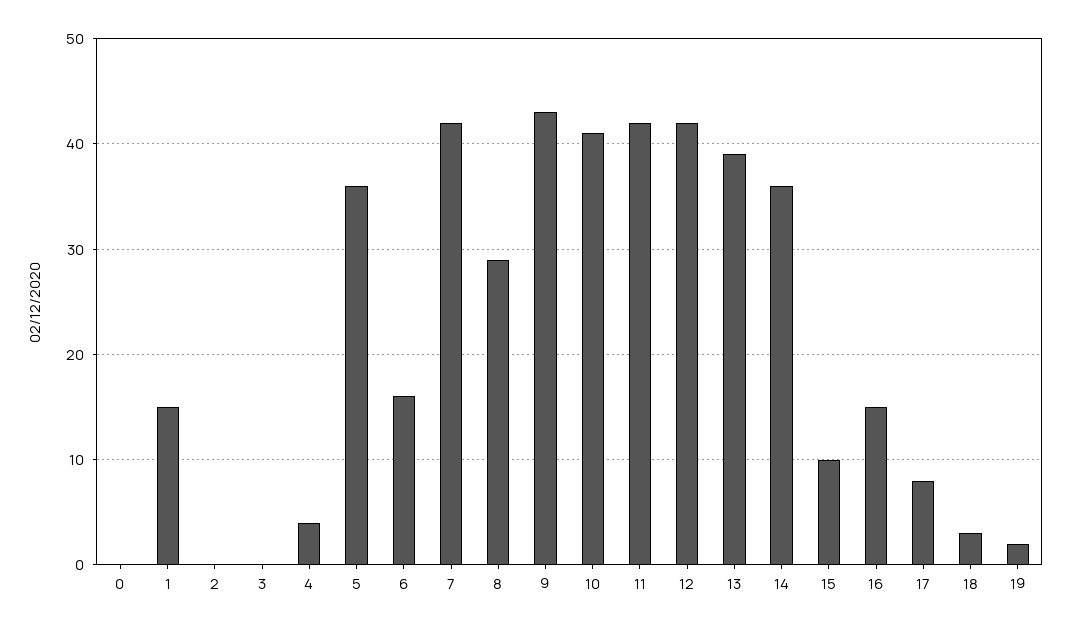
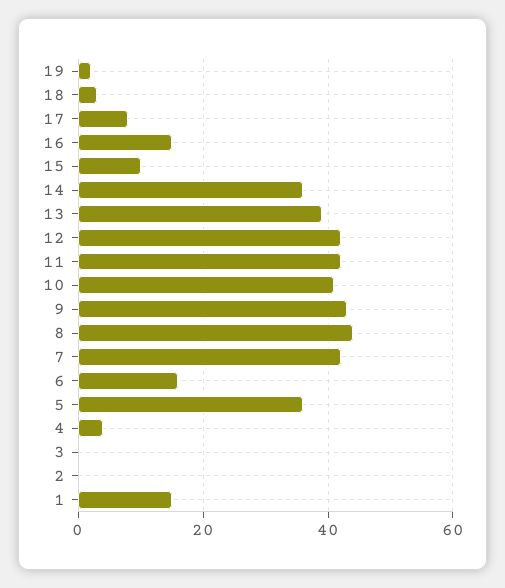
0: 0 -> none
8: 29 -> 45

